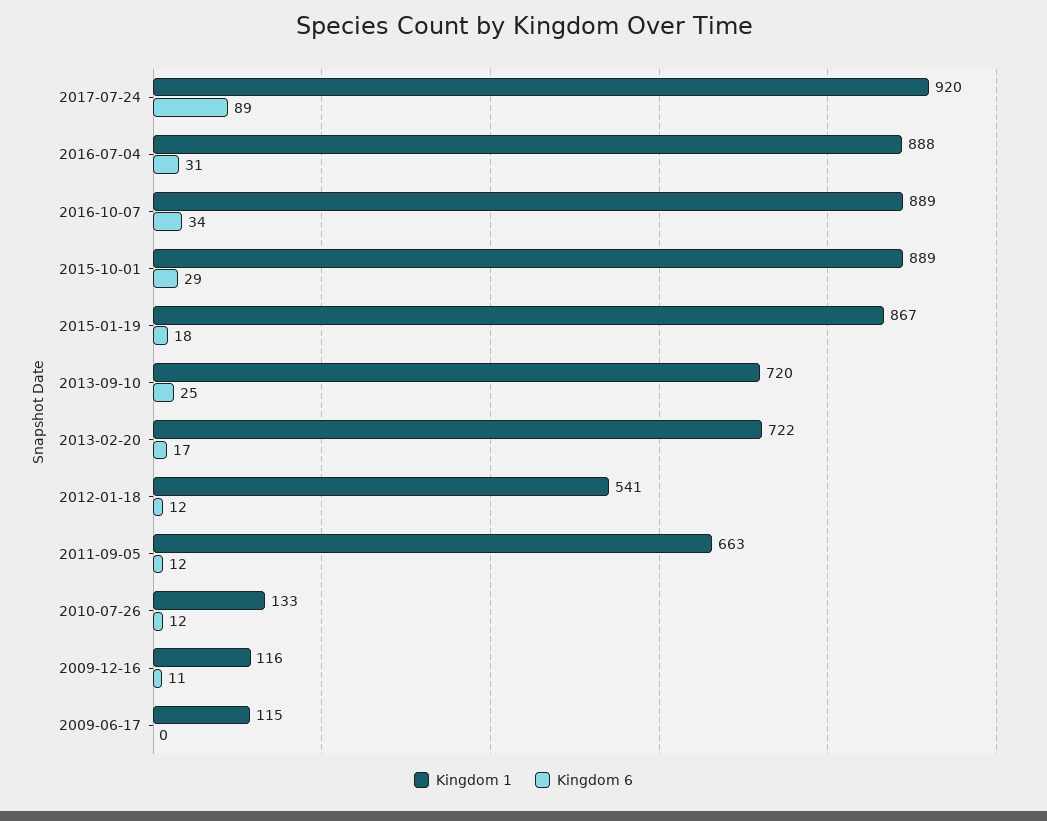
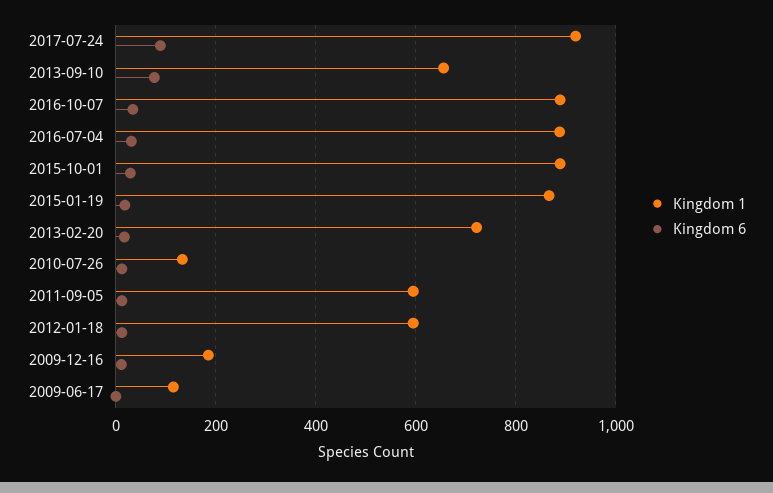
Kingdom 1, 2013-09-10: 720 -> 660
Kingdom 6, 2013-09-10: 25 -> 80
Kingdom 1, 2012-01-18: 541 -> 600
Kingdom 1, 2011-09-05: 663 -> 600
Kingdom 1, 2009-12-16: 116 -> 180

